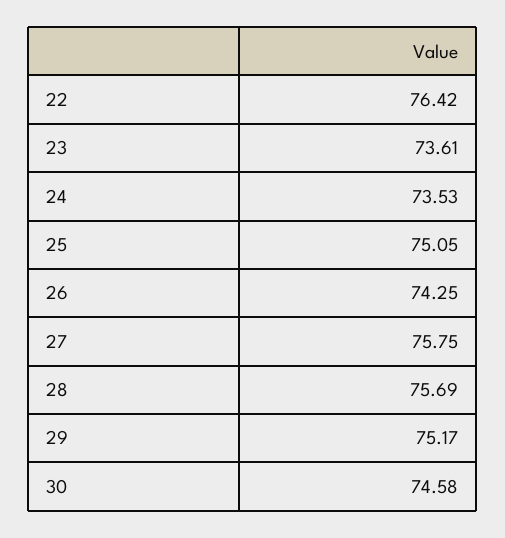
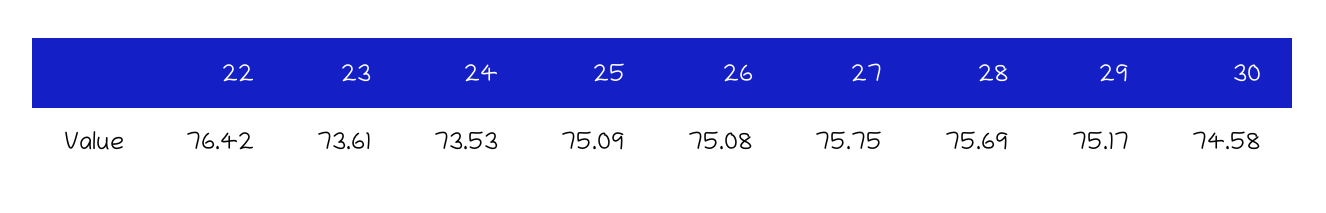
25: 75.05 -> 75.09
26: 74.25 -> 75.08

